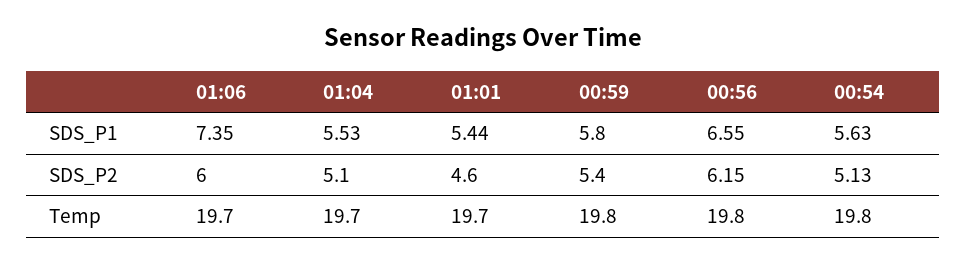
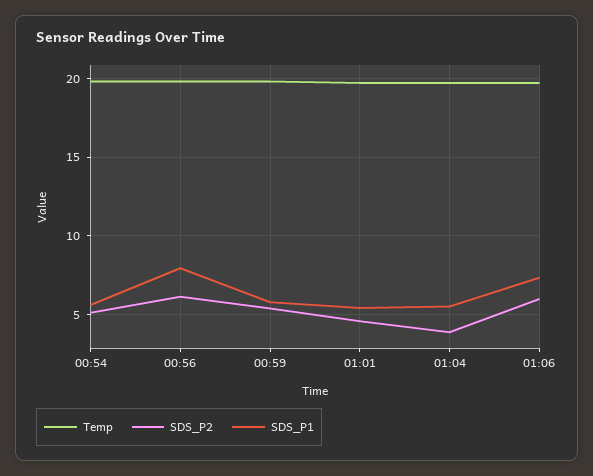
SDS_P1, 00:56: 6.55 -> 8
SDS_P2, 01:04: 5.1 -> 4

